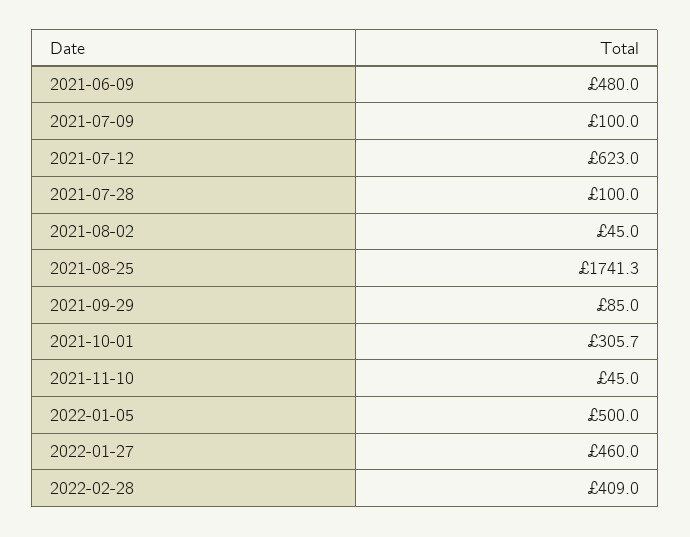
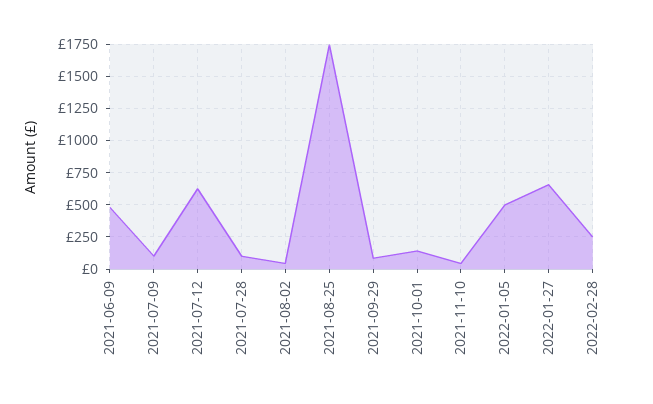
2021-10-01: 305.7 -> 150
2022-01-27: 460 -> 650
2022-02-28: 409 -> 250

